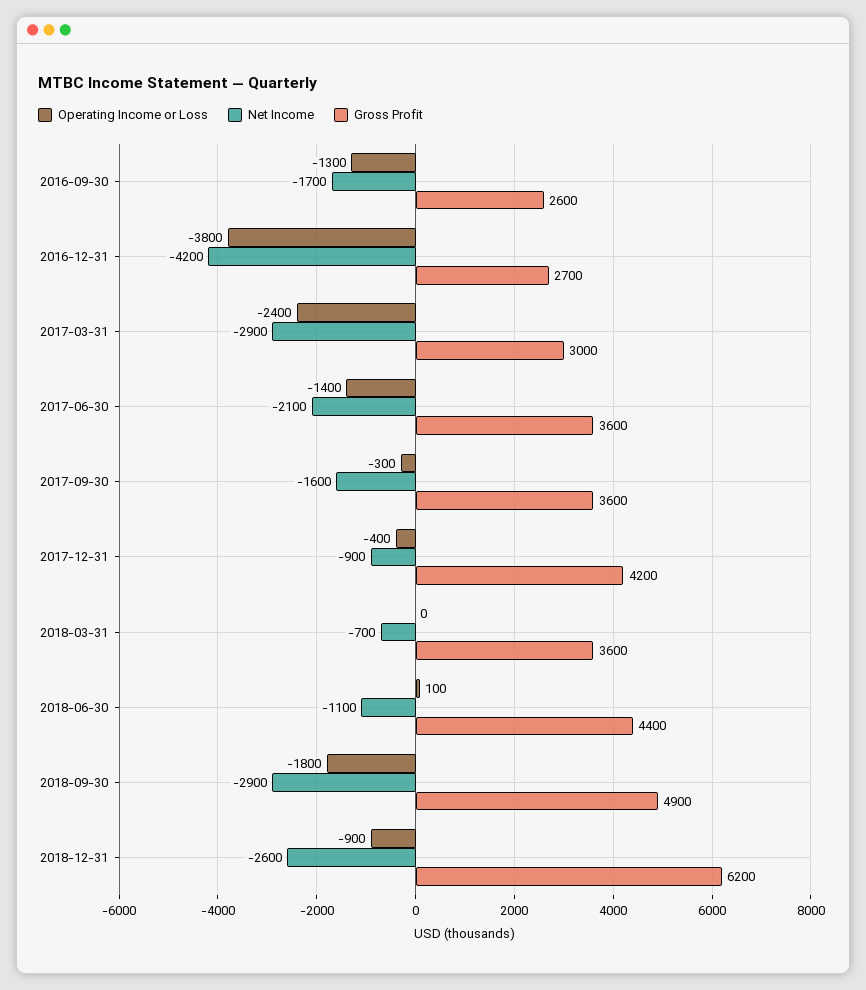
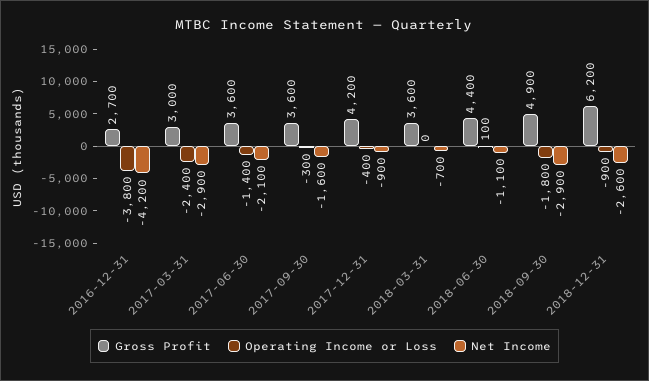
Operating Income or Loss, 2016-09-30: -1300 -> none
Net Income, 2016-09-30: -1700 -> none
Gross Profit, 2016-09-30: 2600 -> none

